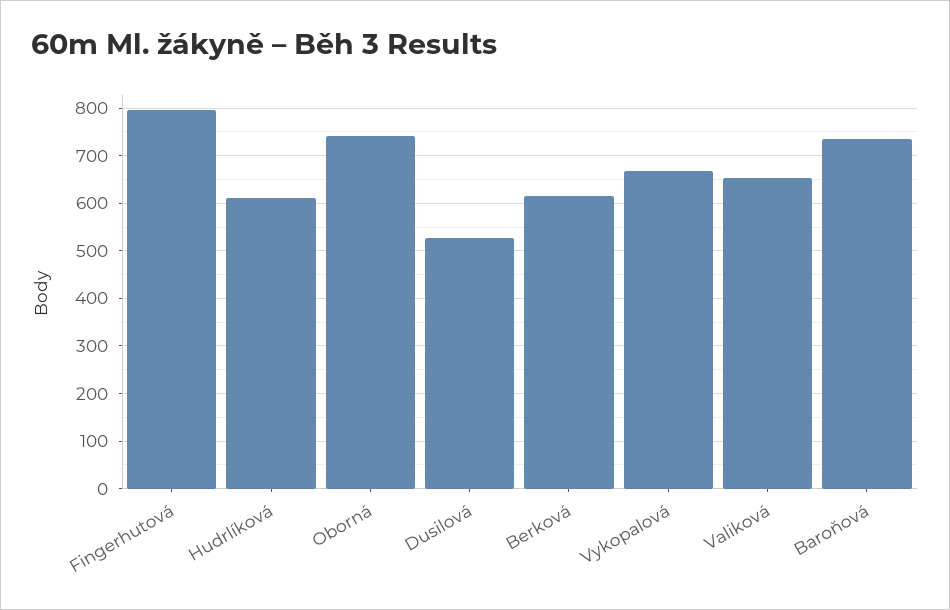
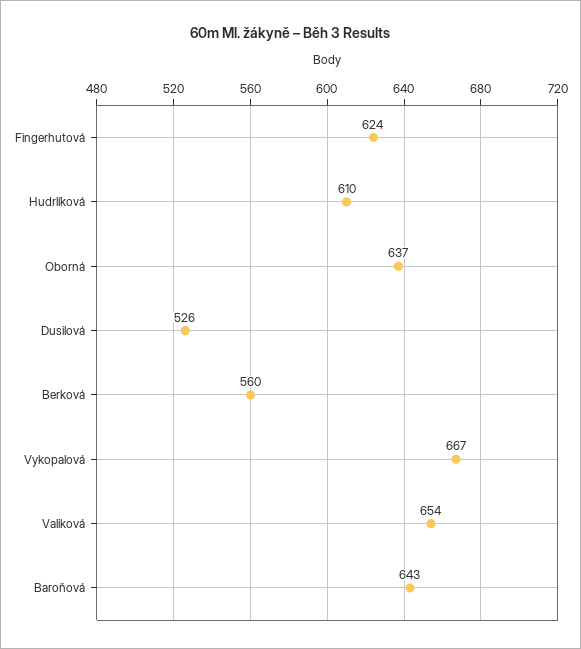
Fingerhutová: 800 -> 624
Oborná: 740 -> 637
Berková: 620 -> 560
Baroňová: 740 -> 643

